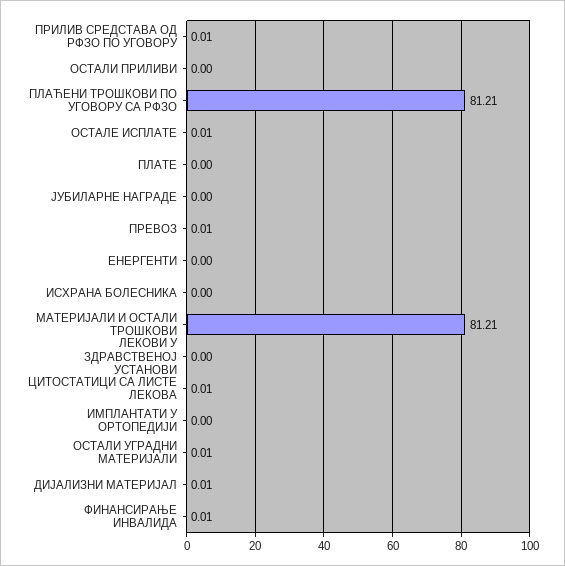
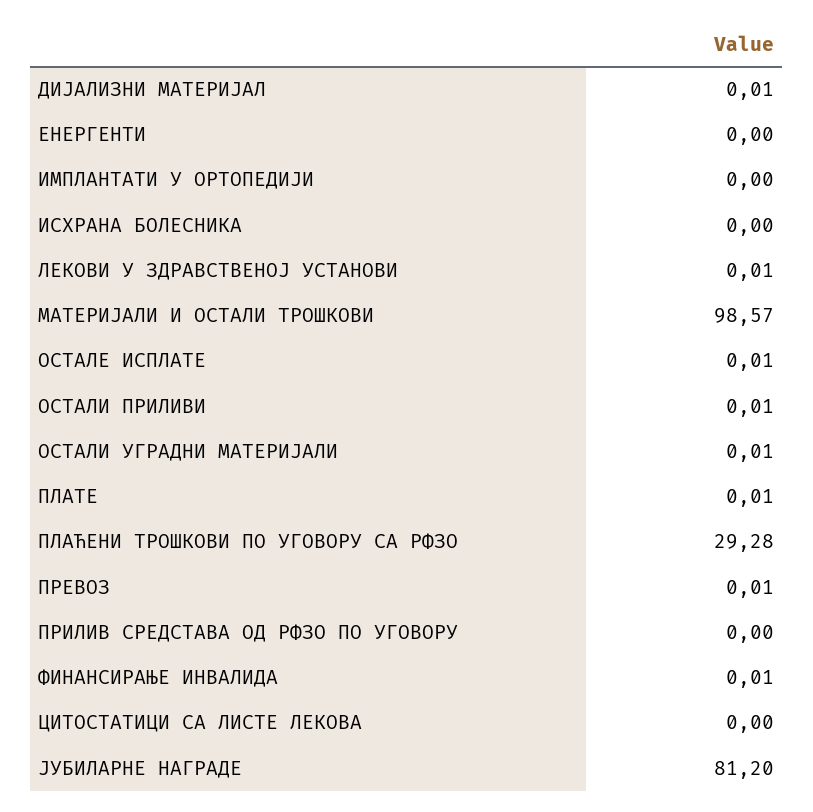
ПРИЛИВ СРЕДСТАВА ОД РФЗО ПО УГОВОРУ: 0.01 -> 0
ОСТАЛИ ПРИЛИВИ: 0 -> 0.01
ПЛАЋЕНИ ТРОШКОВИ ПО УГОВОРУ СА РФЗО: 81.21 -> 29.28
ПЛАТЕ: 0 -> 0.01
ЈУБИЛАРНЕ НАГРАДЕ: 0 -> 81.2
МАТЕРИЈАЛИ И ОСТАЛИ ТРОШКОВИ: 81.21 -> 98.57
ЛЕКОВИ У ЗДРАВСТВЕНОЈ УСТАНОВИ: 0 -> 0.01
ЦИТОСТАТИЦИ СА ЛИСТЕ ЛЕКОВА: 0.01 -> 0

